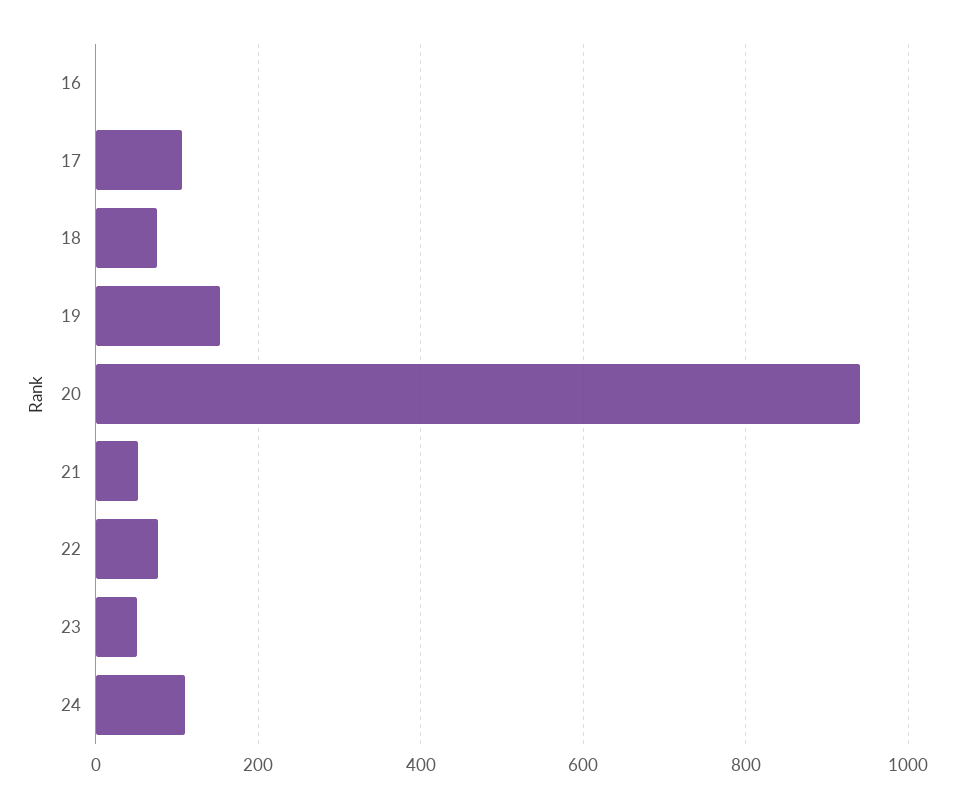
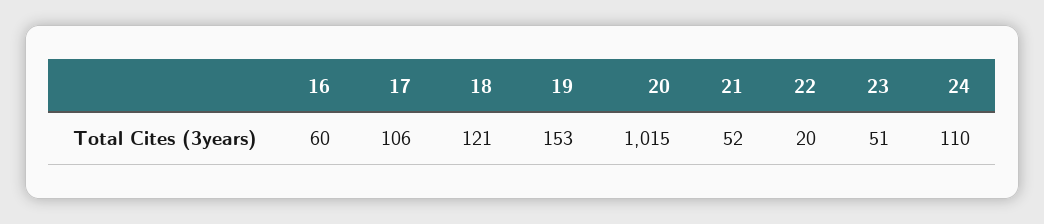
16: 0 -> 60
18: 80 -> 121
20: 940 -> 1015
22: 80 -> 20

